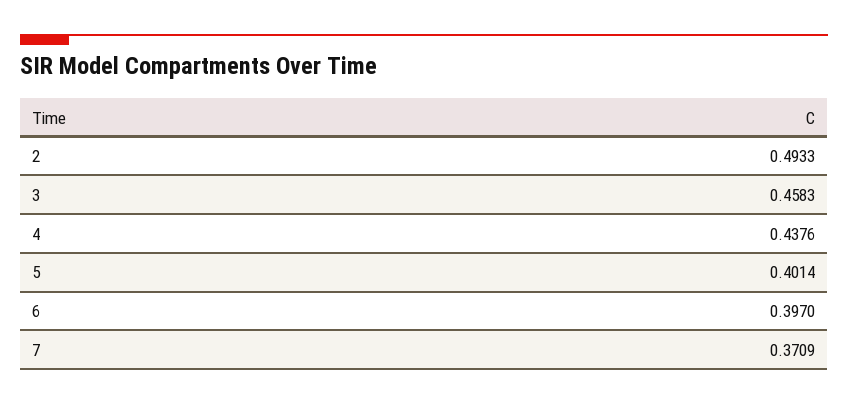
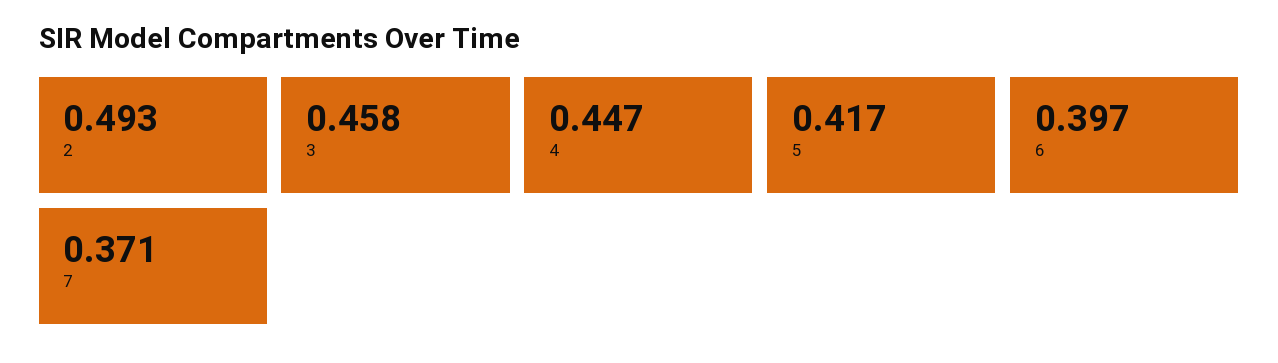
4: 0.4376 -> 0.447
5: 0.4014 -> 0.417

